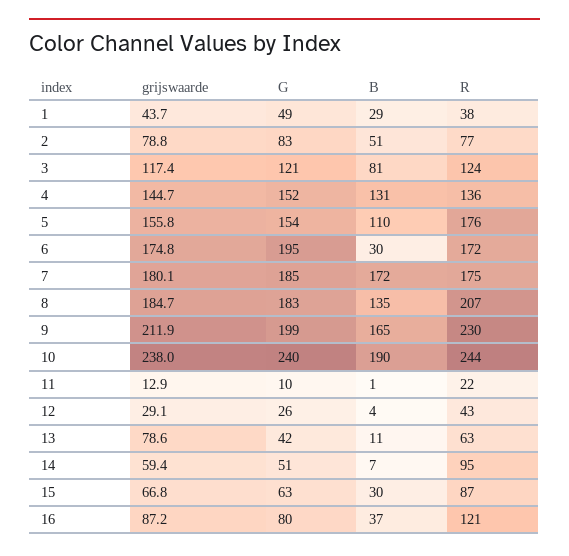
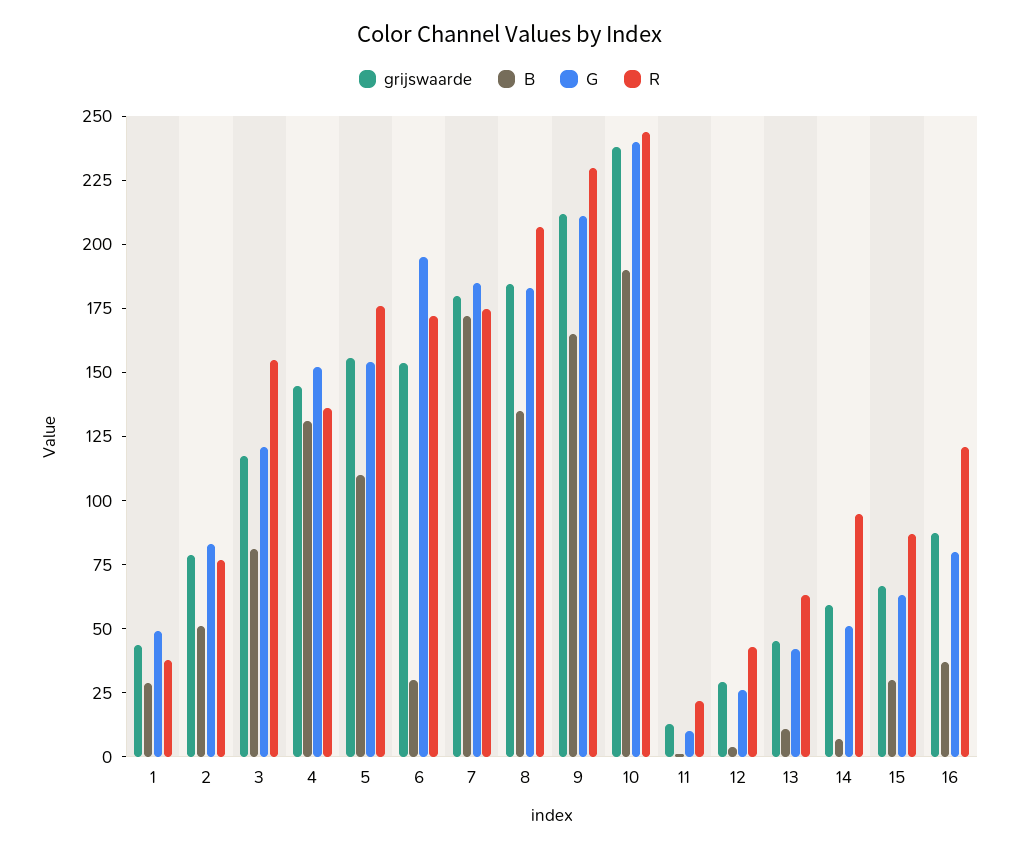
R, 3: 124 -> 155
grijswaarde, 6: 174.8 -> 155
G, 9: 199 -> 210
grijswaarde, 13: 78.6 -> 45

